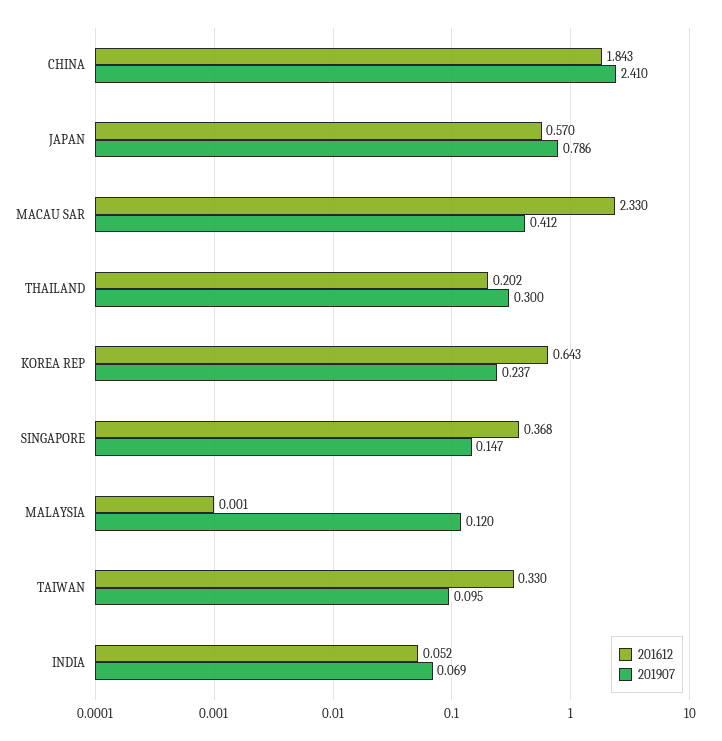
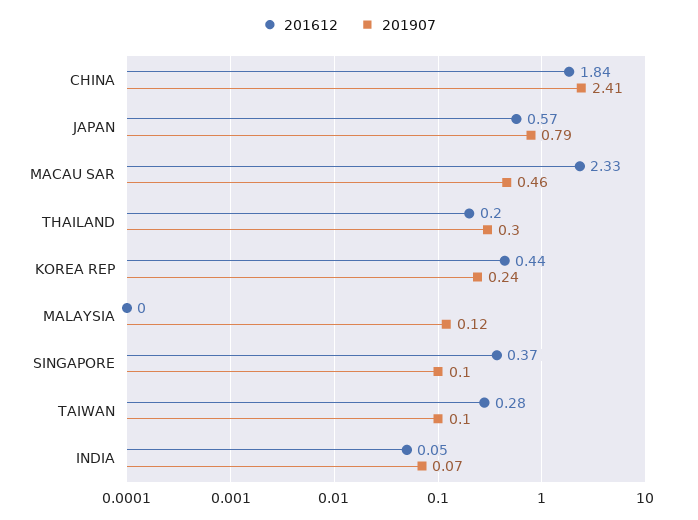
201907, MACAU SAR: 0.412 -> 0.46
201612, KOREA REP: 0.643 -> 0.44
201907, SINGAPORE: 0.147 -> 0.1
201612, TAIWAN: 0.33 -> 0.28

